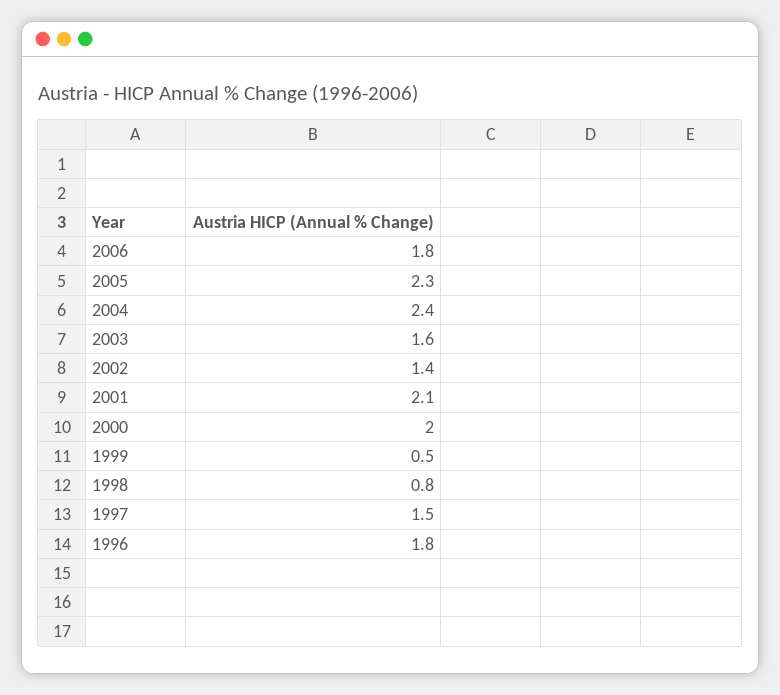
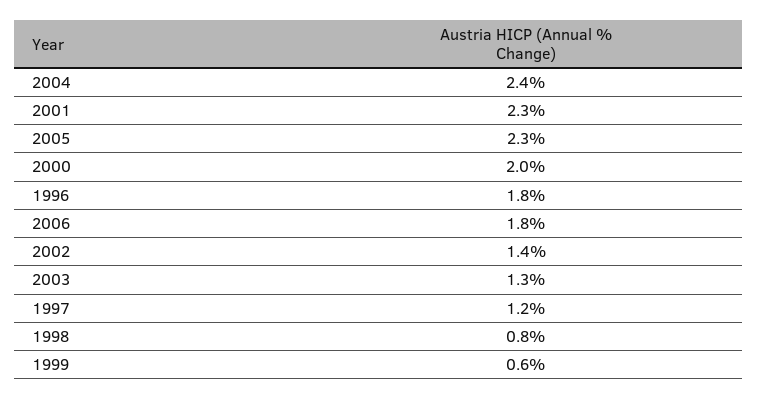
2003: 1.6 -> 1.3
2001: 2.1 -> 2.3
1999: 0.5 -> 0.6
1997: 1.5 -> 1.2

